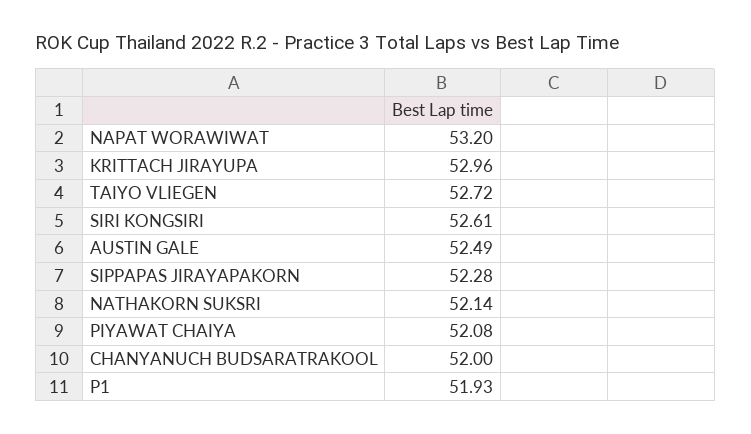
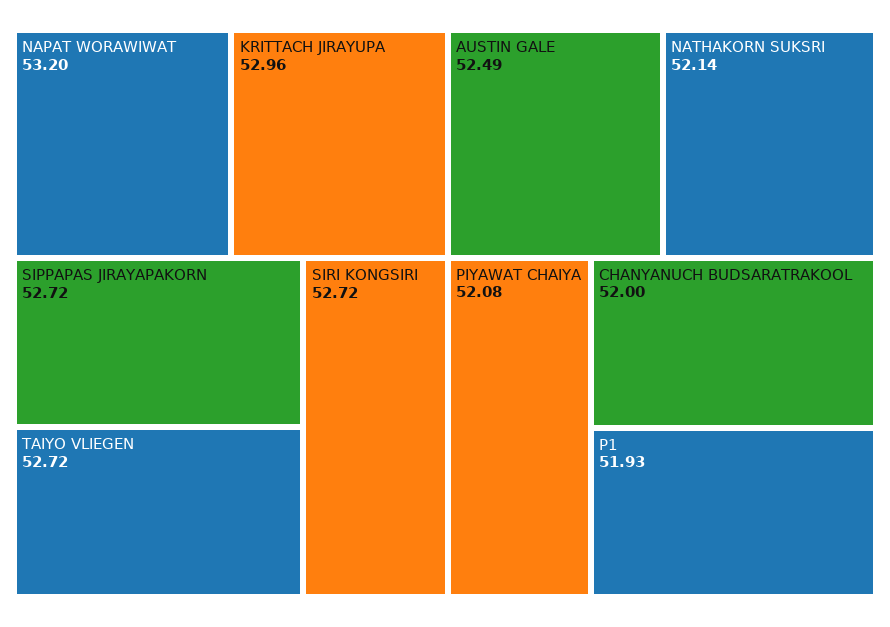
SIRI KONGSIRI: 52.61 -> 52.72
SIPPAPAS JIRAYAPAKORN: 52.28 -> 52.72

